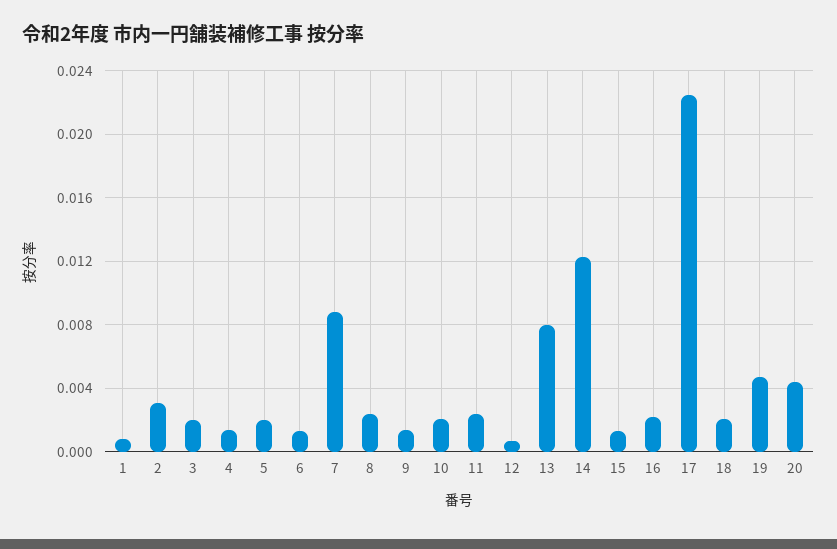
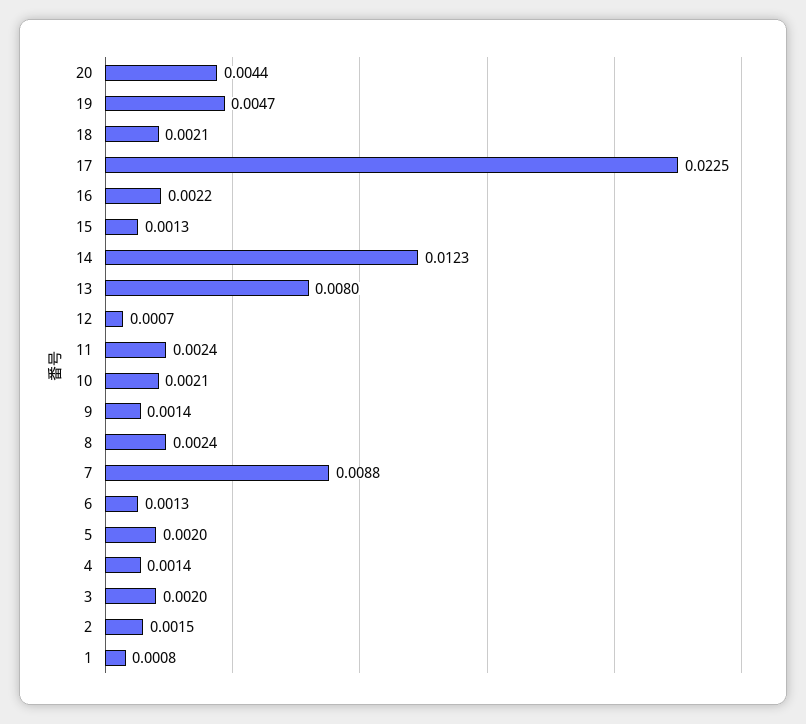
2: 0.003 -> 0.0015

